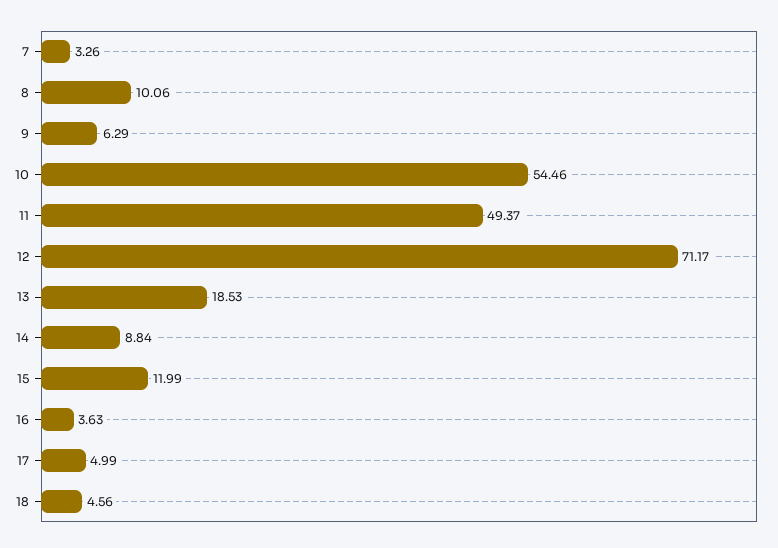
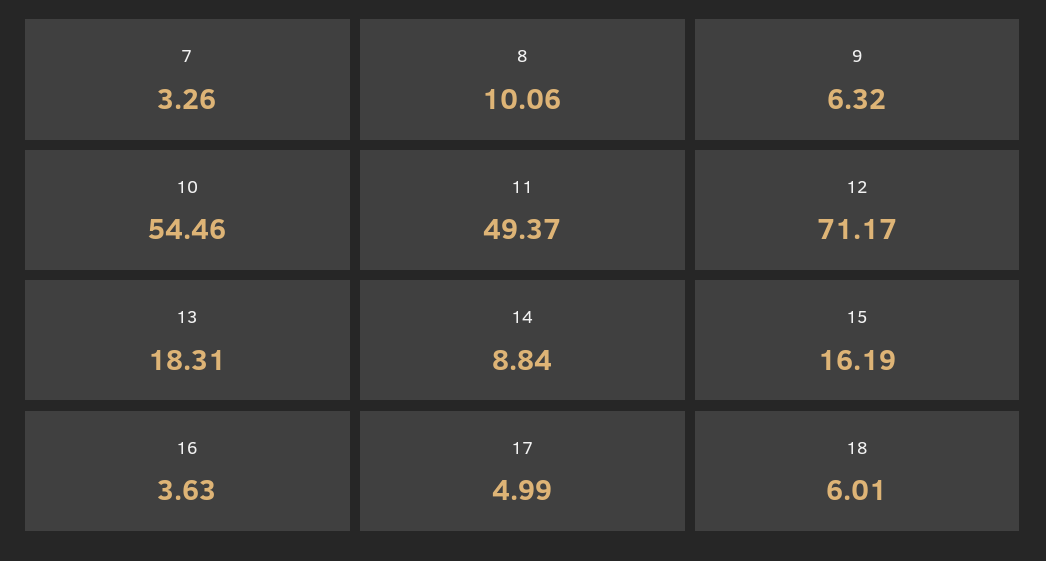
9: 6.29 -> 6.32
13: 18.53 -> 18.31
15: 11.99 -> 16.19
18: 4.56 -> 6.01

